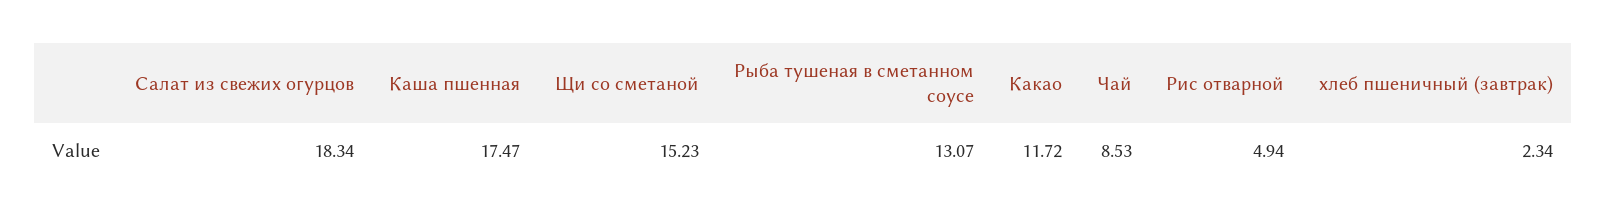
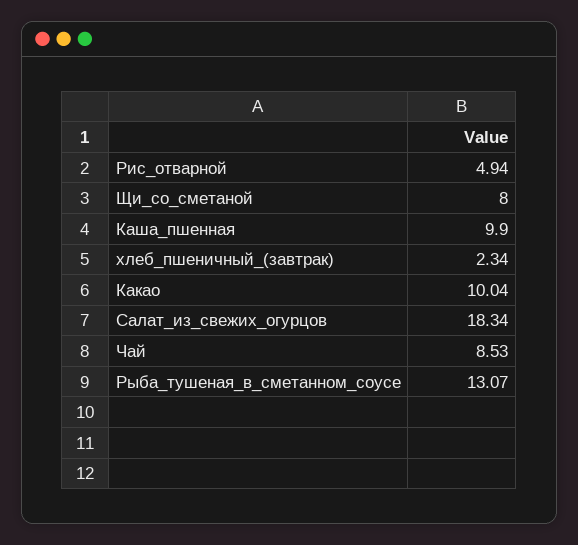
Каша пшенная: 17.47 -> 9.9
Щи со сметаной: 15.23 -> 8
Какао: 11.72 -> 10.04

